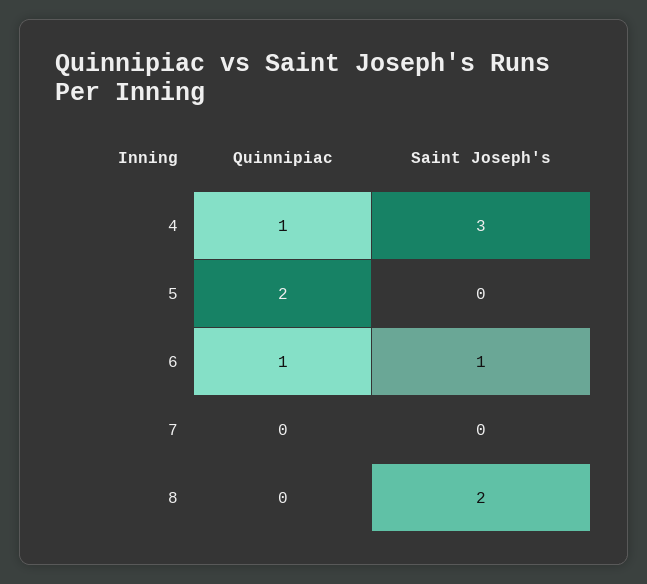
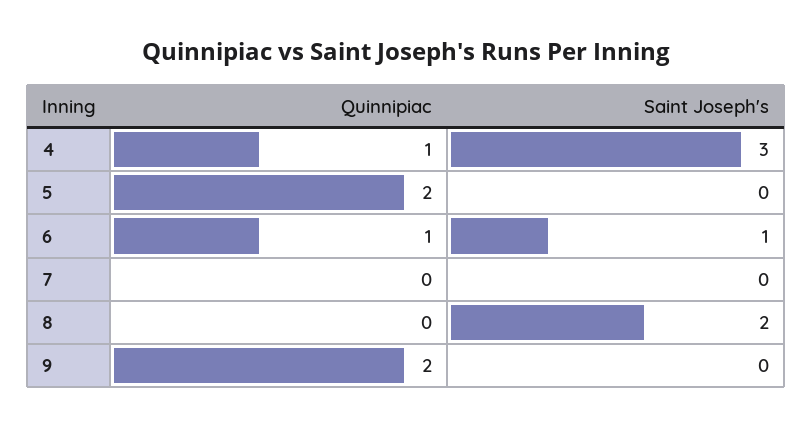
Quinnipiac, 9: none -> 2
Saint Joseph's, 9: none -> 0

